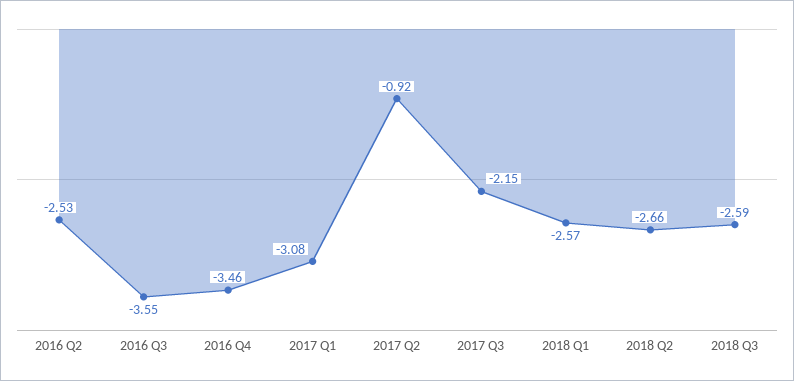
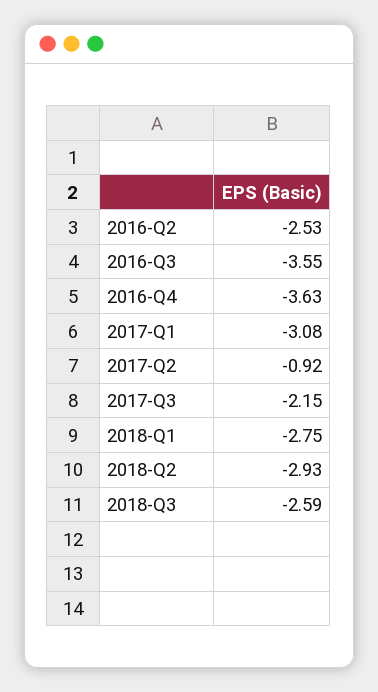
2016 Q4: -3.46 -> -3.63
2018 Q1: -2.57 -> -2.75
2018 Q2: -2.66 -> -2.93

